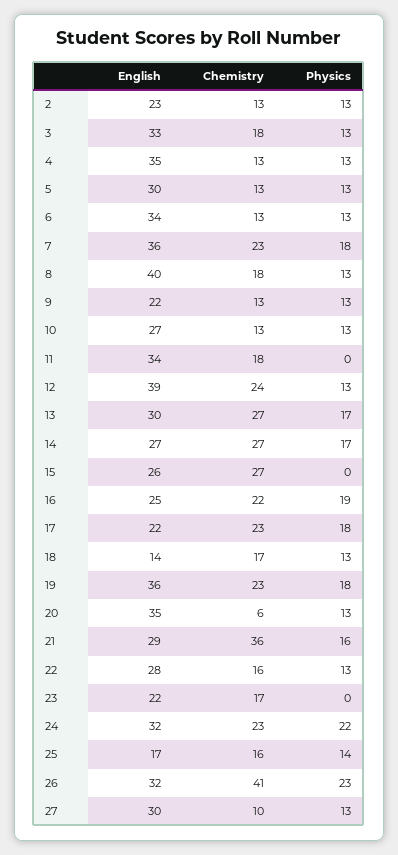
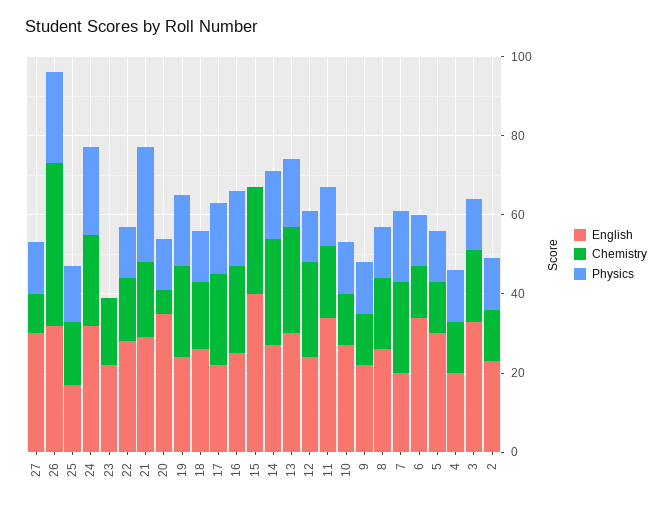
English, 4: 35 -> 20
English, 7: 36 -> 20
English, 8: 40 -> 25
Physics, 11: 0 -> 15
English, 12: 39 -> 25
English, 15: 26 -> 40
English, 18: 14 -> 25
English, 19: 36 -> 25
Chemistry, 21: 36 -> 20
Physics, 21: 16 -> 30

